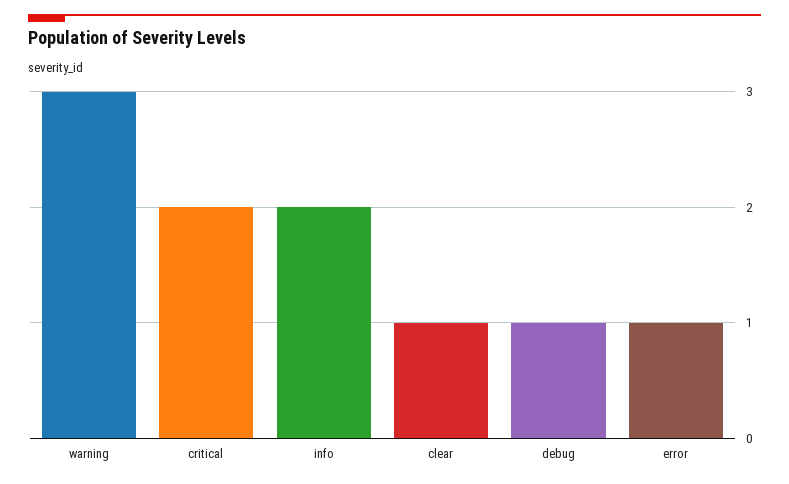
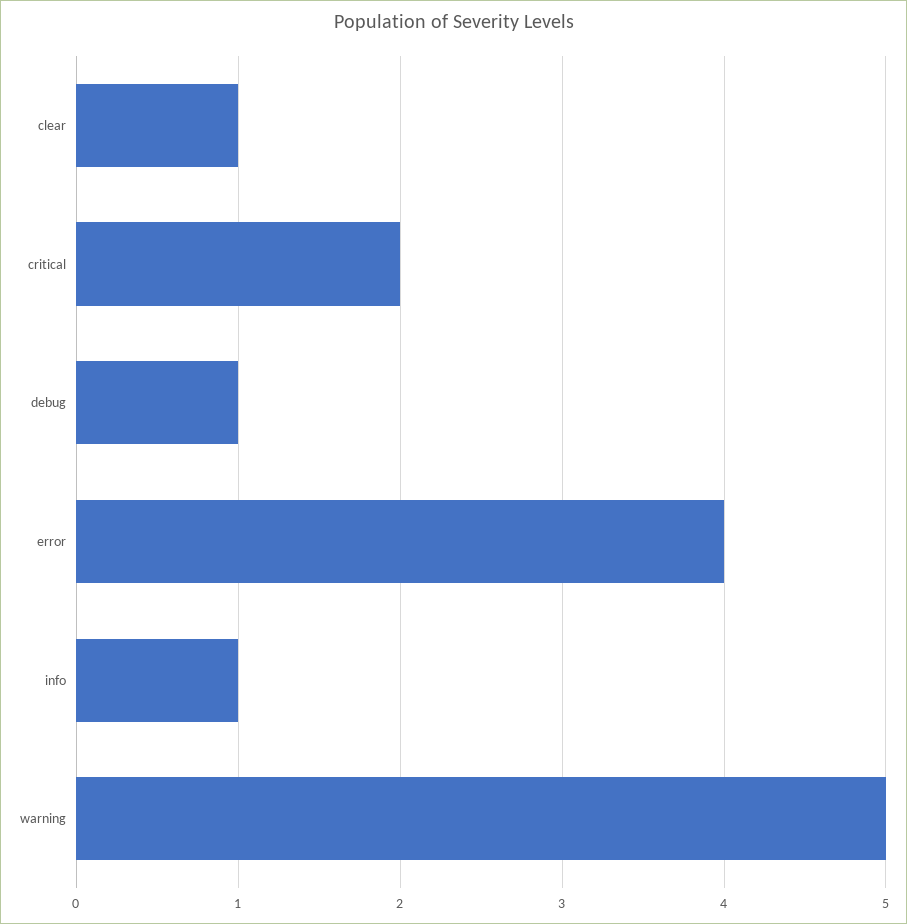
warning: 3 -> 5
info: 2 -> 1
error: 1 -> 4

